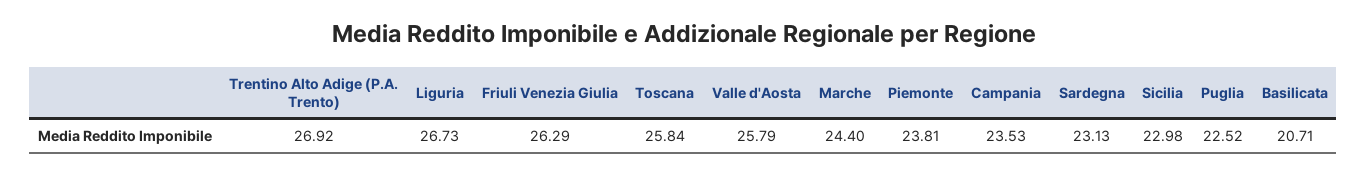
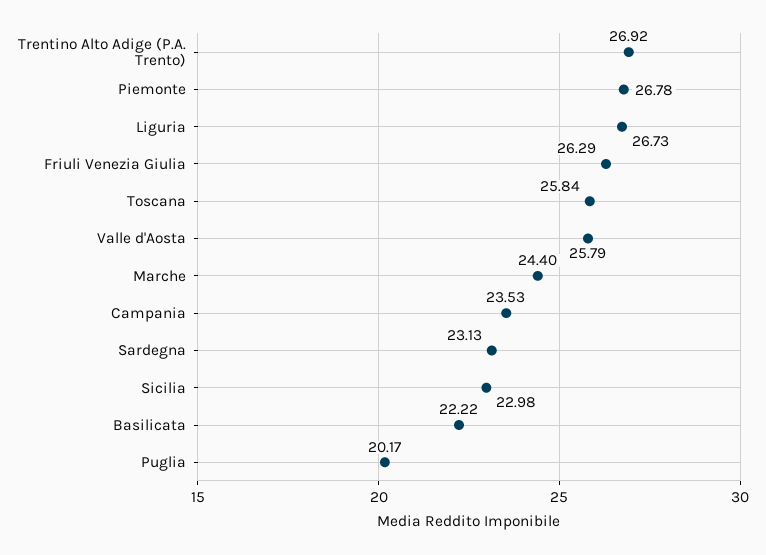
Piemonte: 23.81 -> 26.78
Puglia: 22.52 -> 20.17
Basilicata: 20.71 -> 22.22

